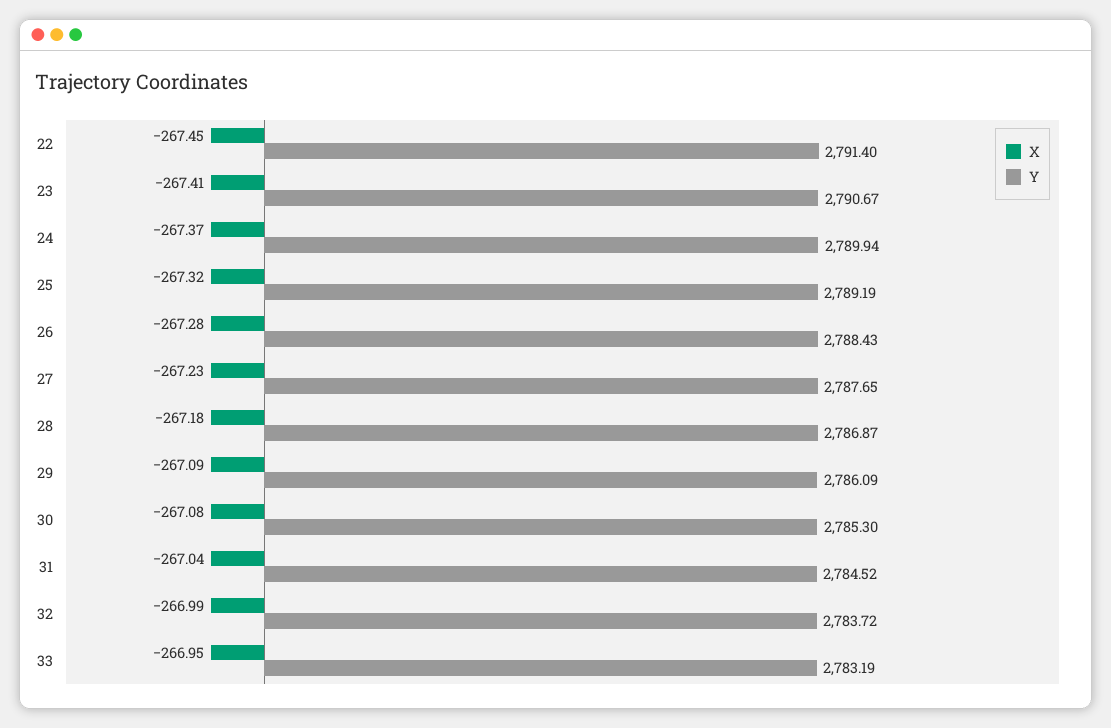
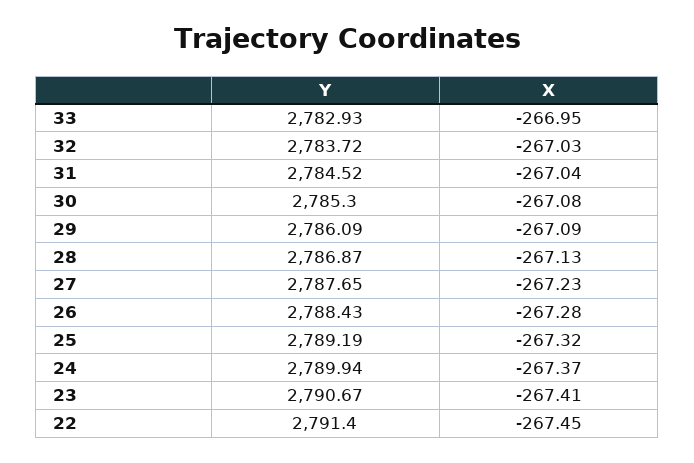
X, 28: -267.18 -> -267.13
X, 32: -266.99 -> -267.03
Y, 33: 2783.19 -> 2782.93

